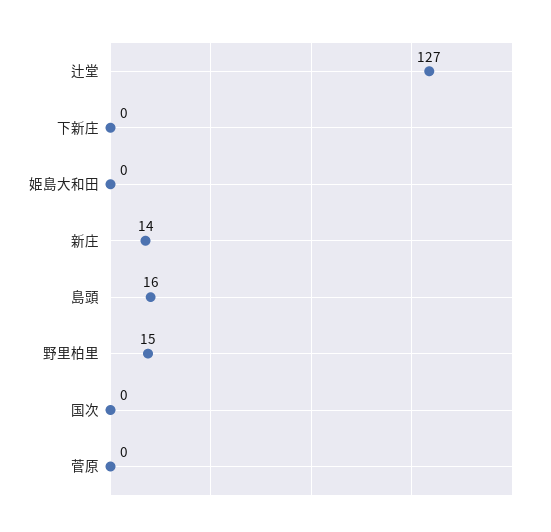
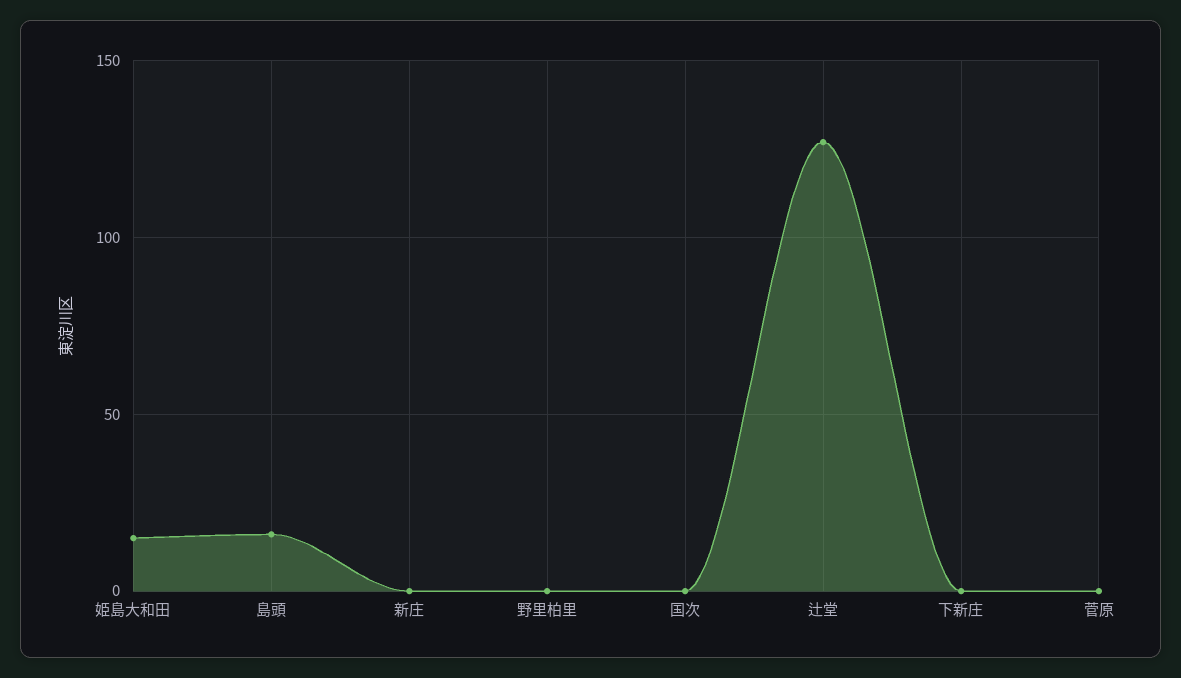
姫島大和田: 0 -> 15
新庄: 14 -> 0
野里柏里: 15 -> 0

